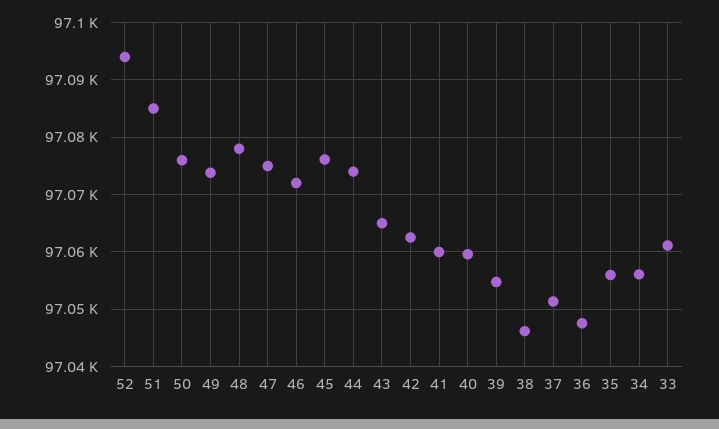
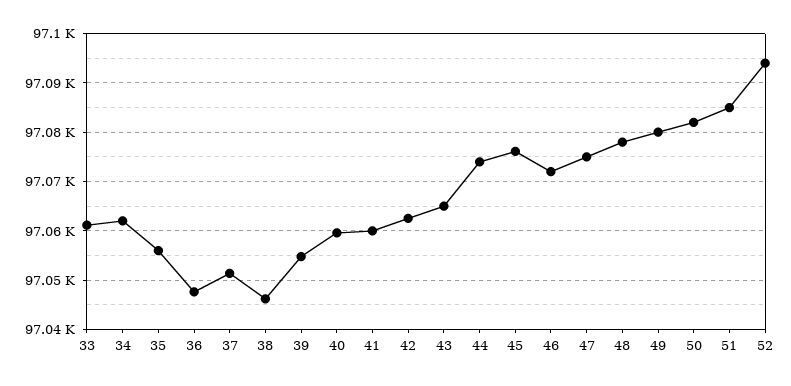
50: 97076 -> 97082
49: 97074 -> 97080
34: 97056 -> 97062

